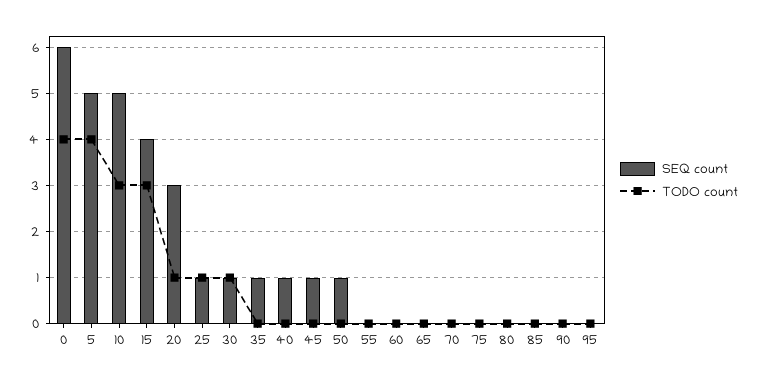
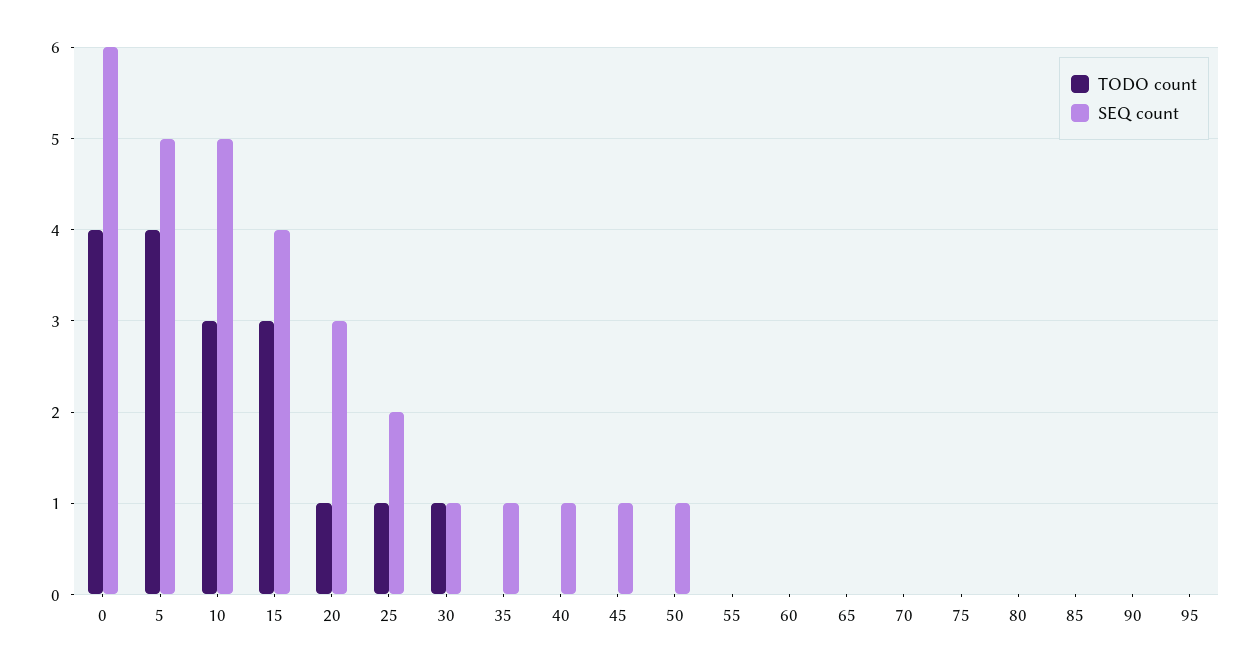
SEQ count, 25: 1 -> 2

